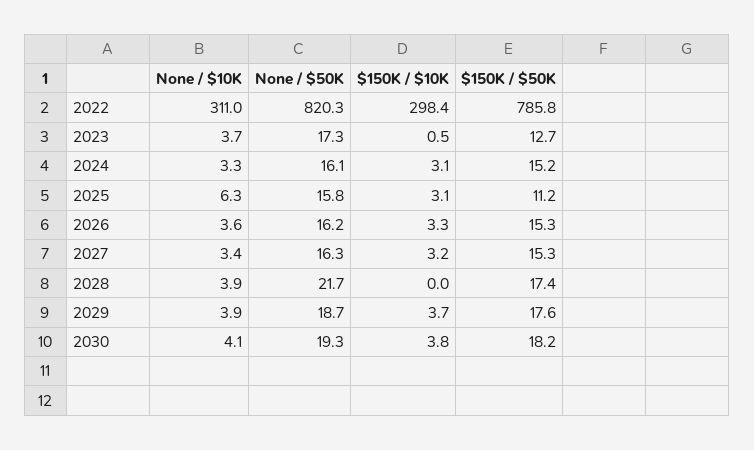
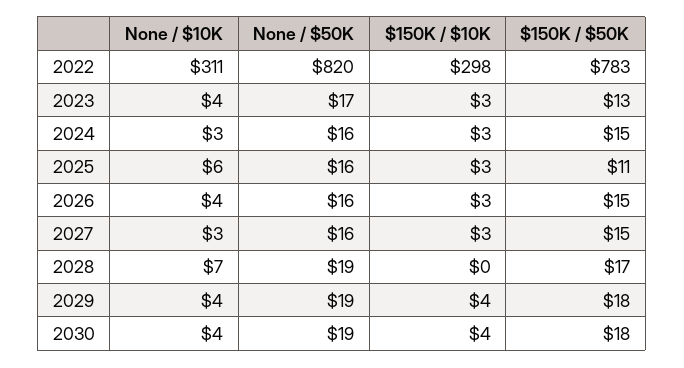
$150K / $50K, 2022: 785.8 -> 783
$150K / $10K, 2023: 0.5 -> 3
None / $10K, 2028: 3.9 -> 7
None / $50K, 2028: 21.7 -> 19

